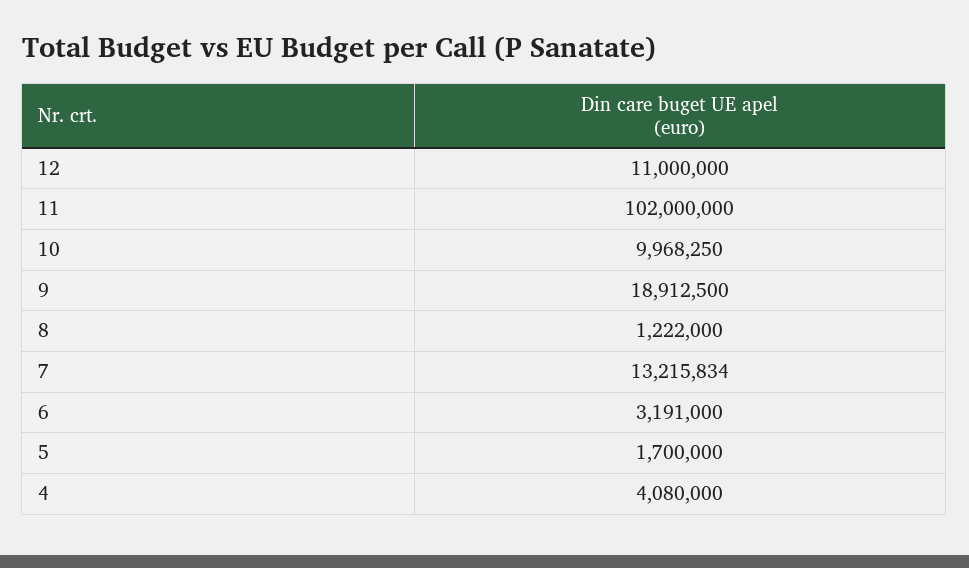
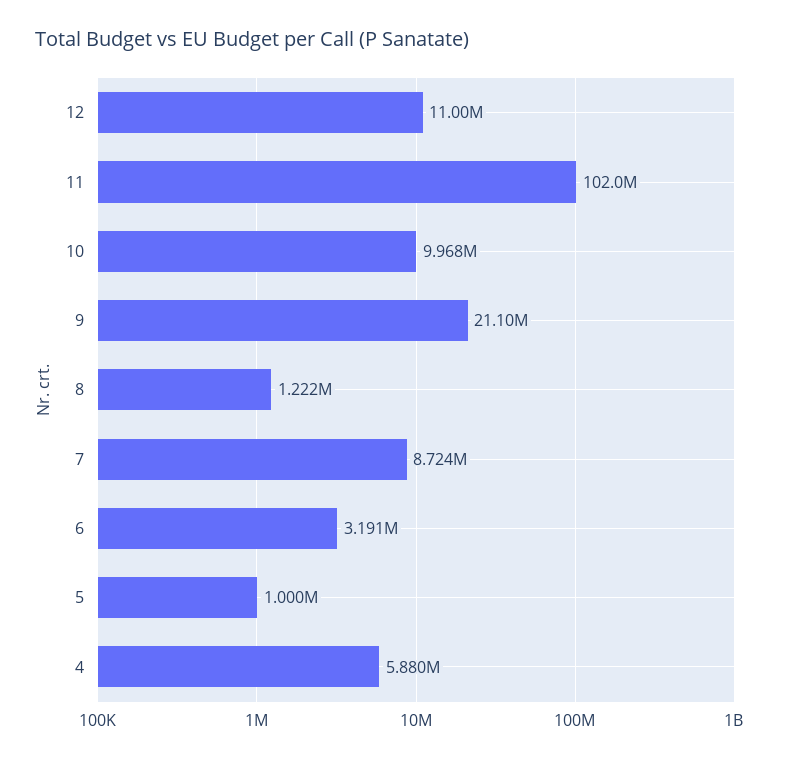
9: 18912500 -> 21100000
7: 13215834 -> 8724000
5: 1700000 -> 1000000
4: 4080000 -> 5880000

